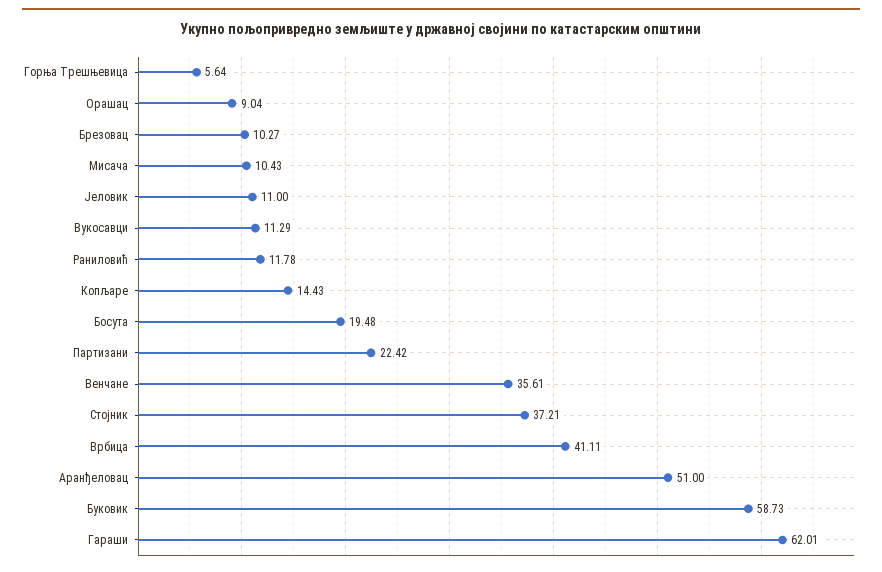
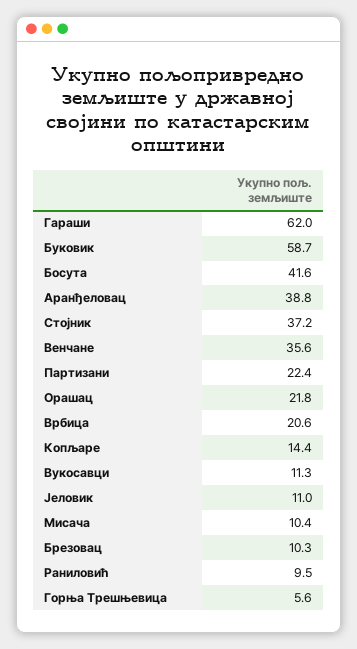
Орашац: 9.04 -> 21.8
Раниловић: 11.78 -> 9.5
Босута: 19.48 -> 41.6
Врбица: 41.11 -> 20.6
Аранђеловац: 51 -> 38.8

